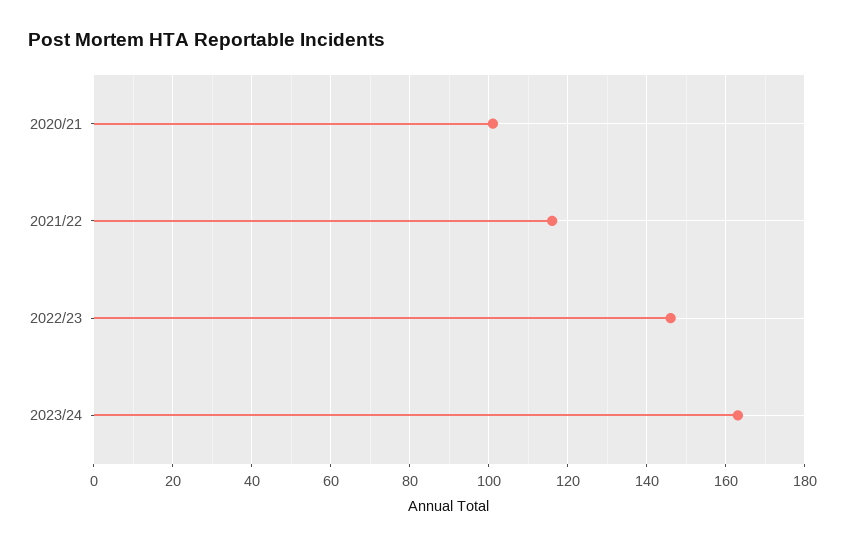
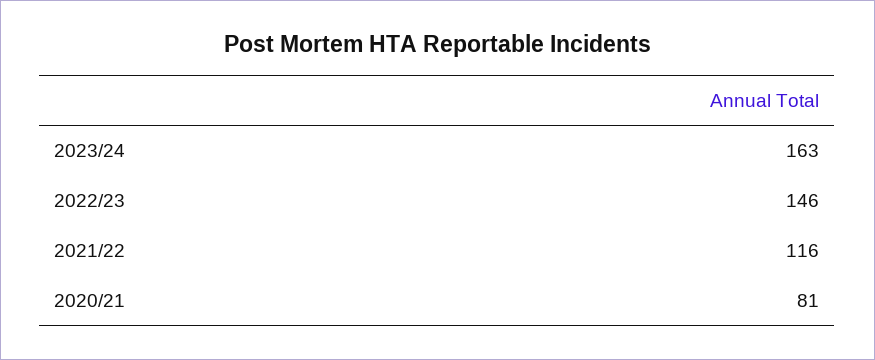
2020/21: 100 -> 81

